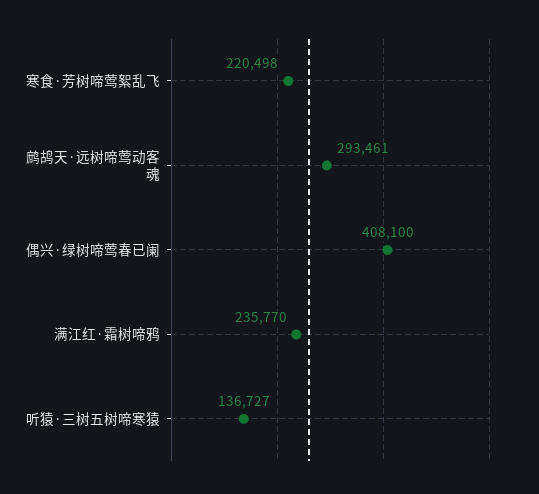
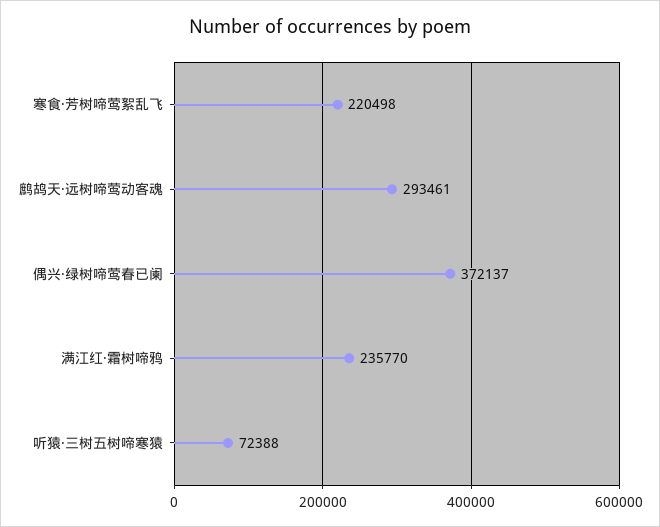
偶兴·绿树啼莺春已阑: 408100 -> 372137
听猿·三树五树啼寒猿: 136727 -> 72388

